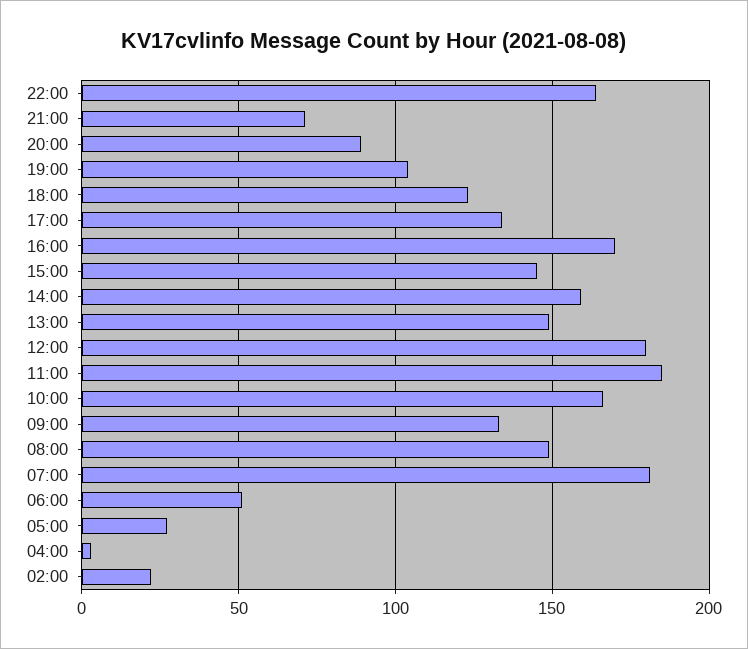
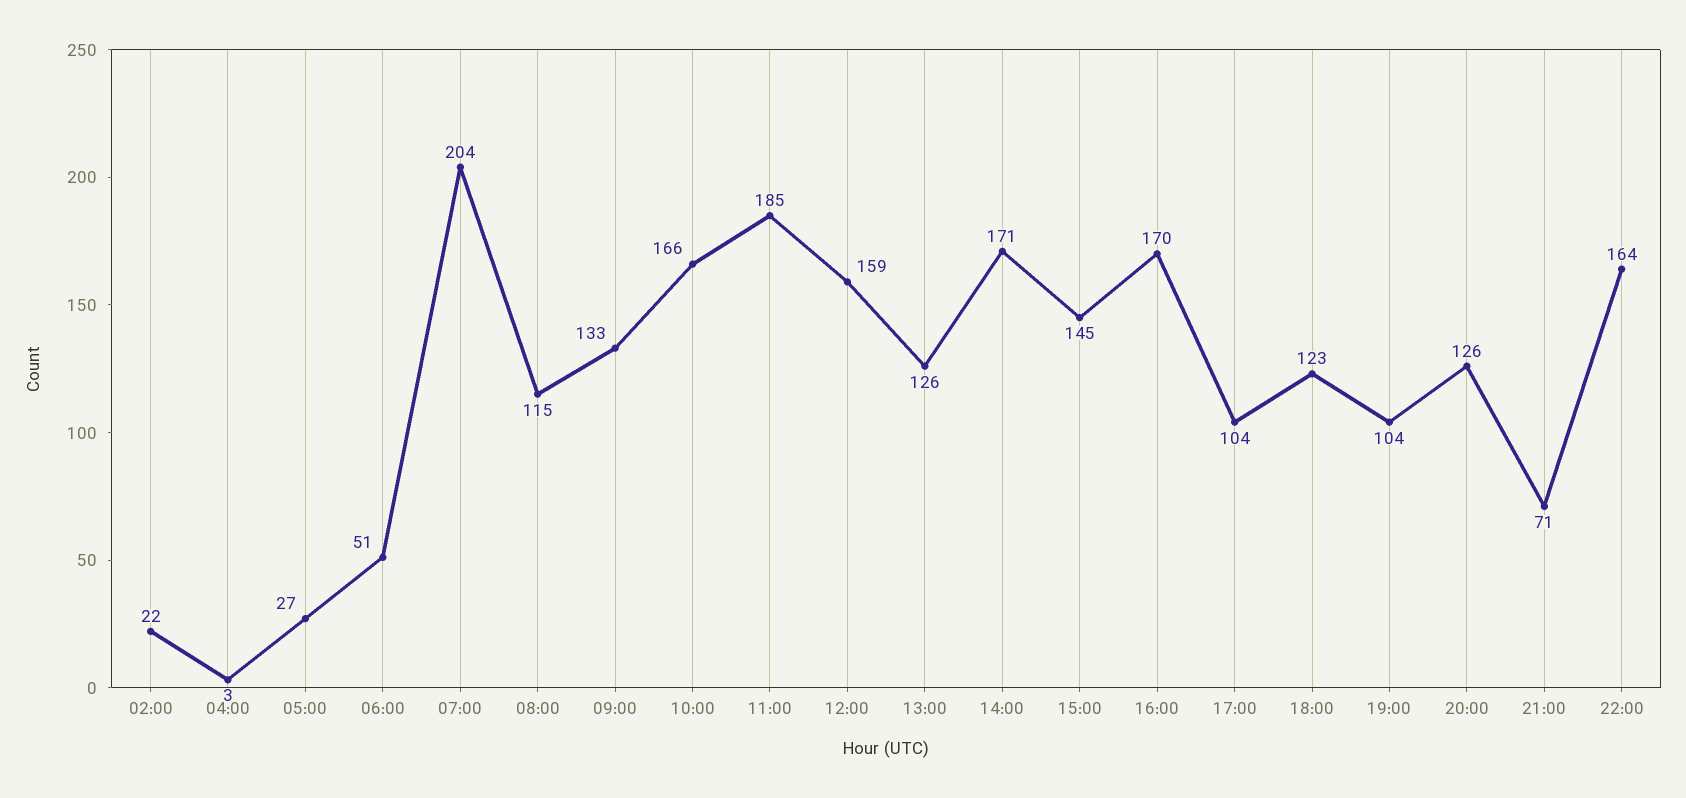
20:00: 90 -> 126
17:00: 135 -> 104
14:00: 160 -> 171
13:00: 150 -> 126
12:00: 180 -> 159
08:00: 150 -> 115
07:00: 180 -> 204

